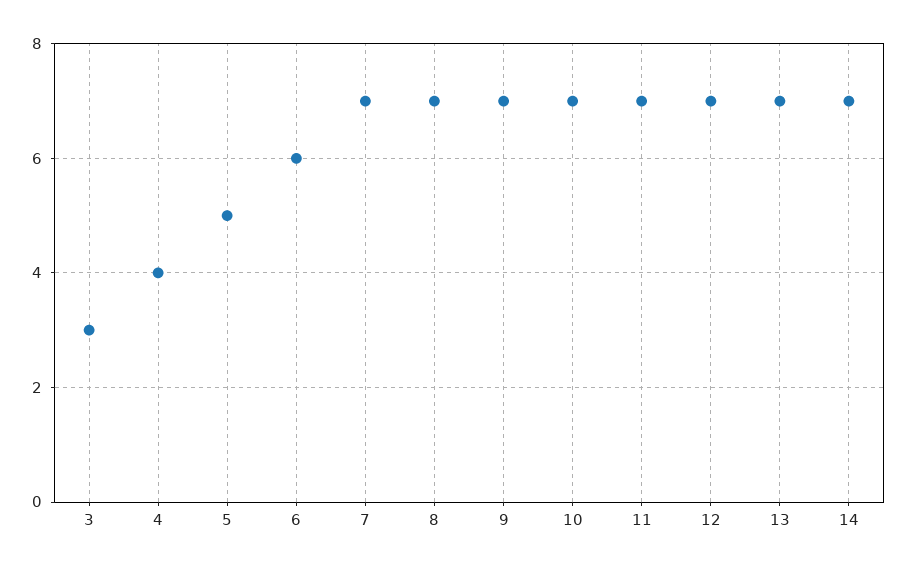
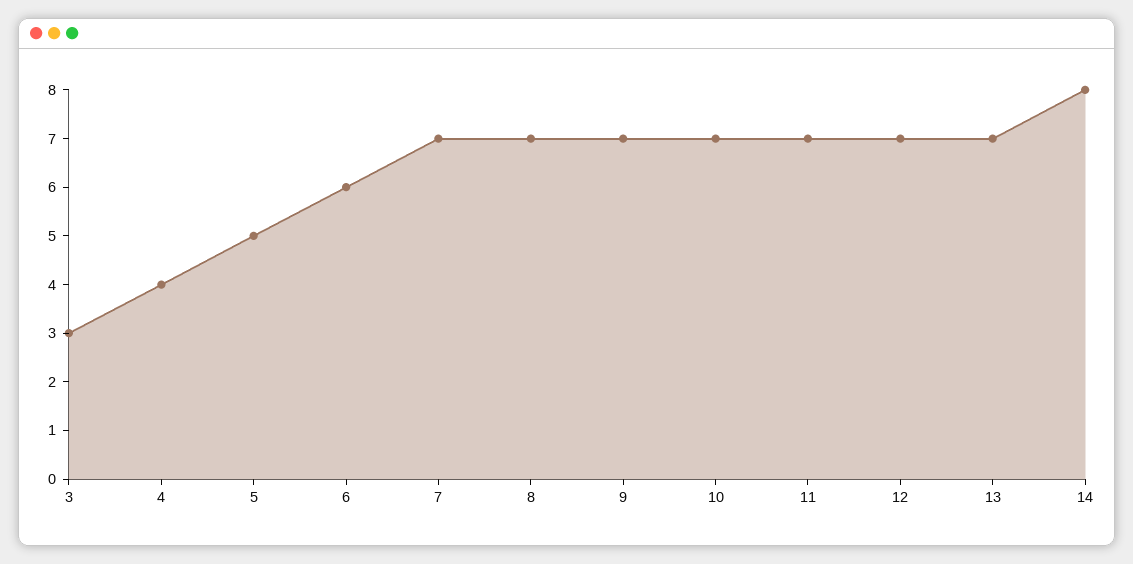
14: 7 -> 8

